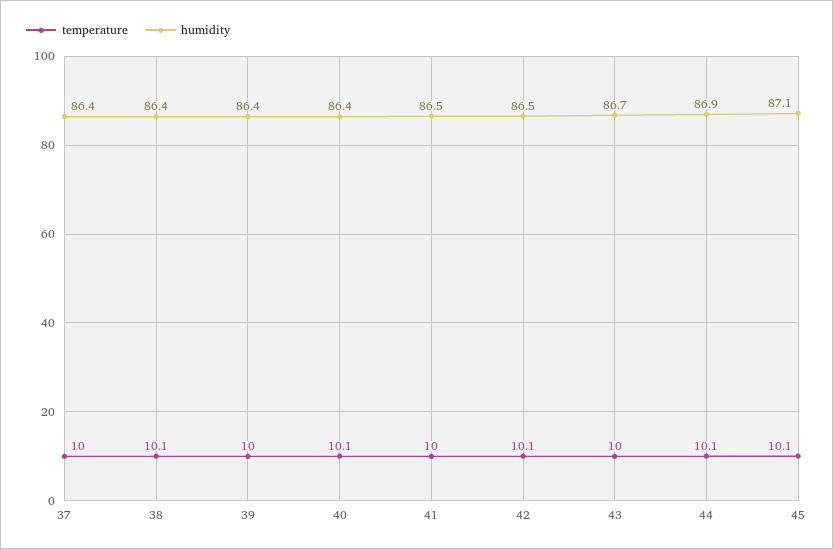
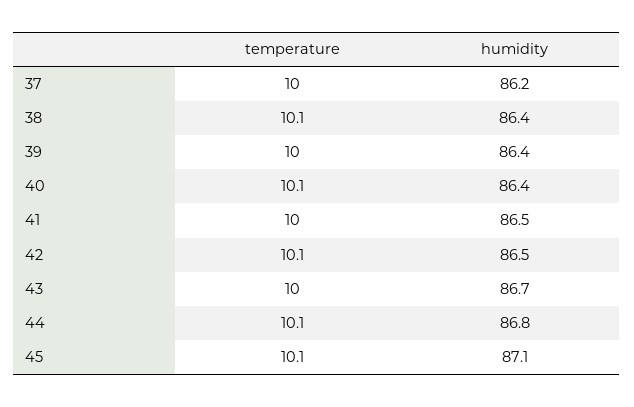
humidity, 37: 86.4 -> 86.2
humidity, 44: 86.9 -> 86.8

